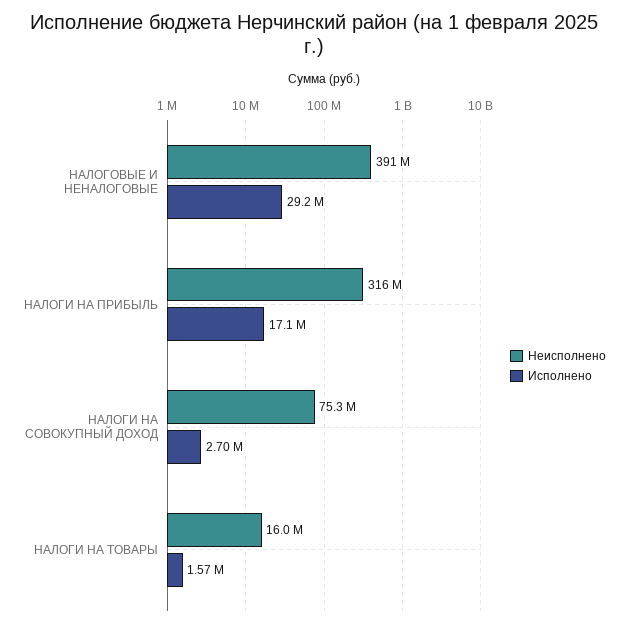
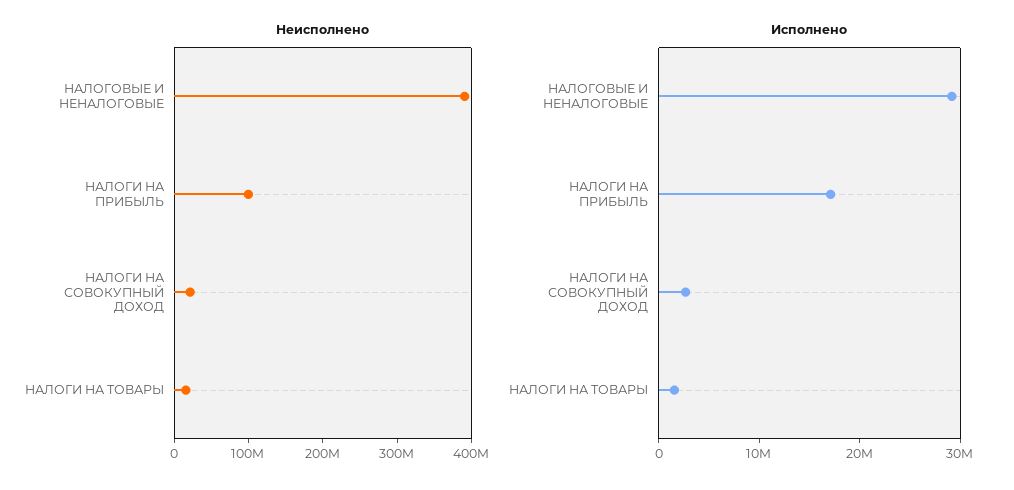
Неисполнено, НАЛОГИ НА ПРИБЫЛЬ: 316000000 -> 100000000
Неисполнено, НАЛОГИ НА СОВОКУПНЫЙ ДОХОД: 75300000 -> 20000000

